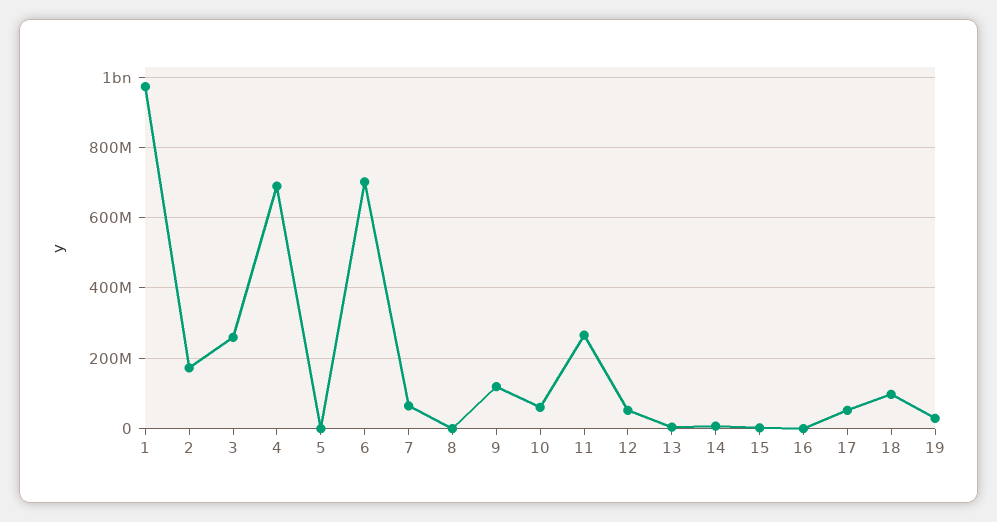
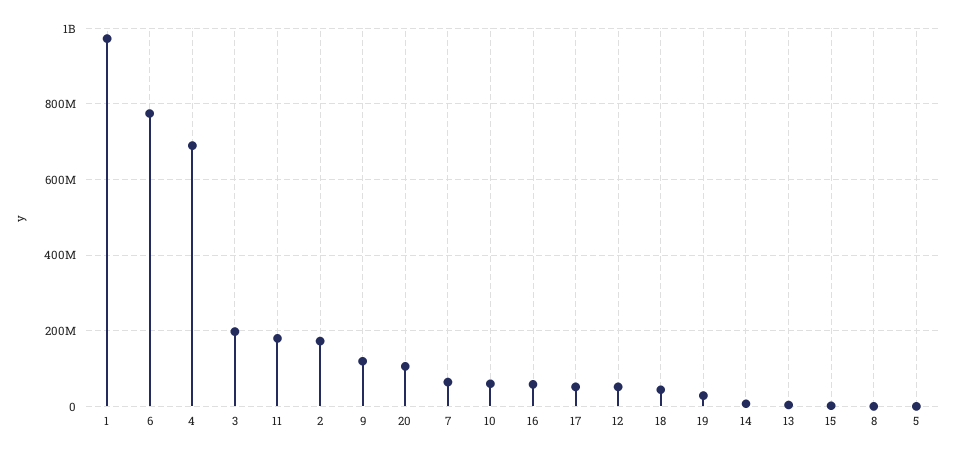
3: 260000000 -> 200000000
6: 700000000 -> 780000000
11: 260000000 -> 180000000
16: 0 -> 60000000
18: 100000000 -> 40000000
20: none -> 100000000

